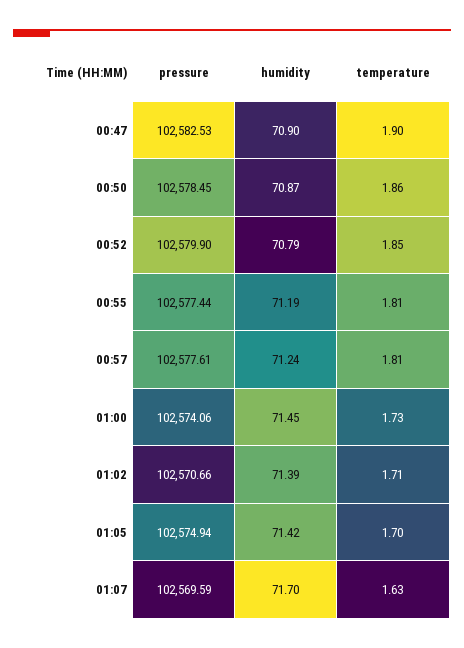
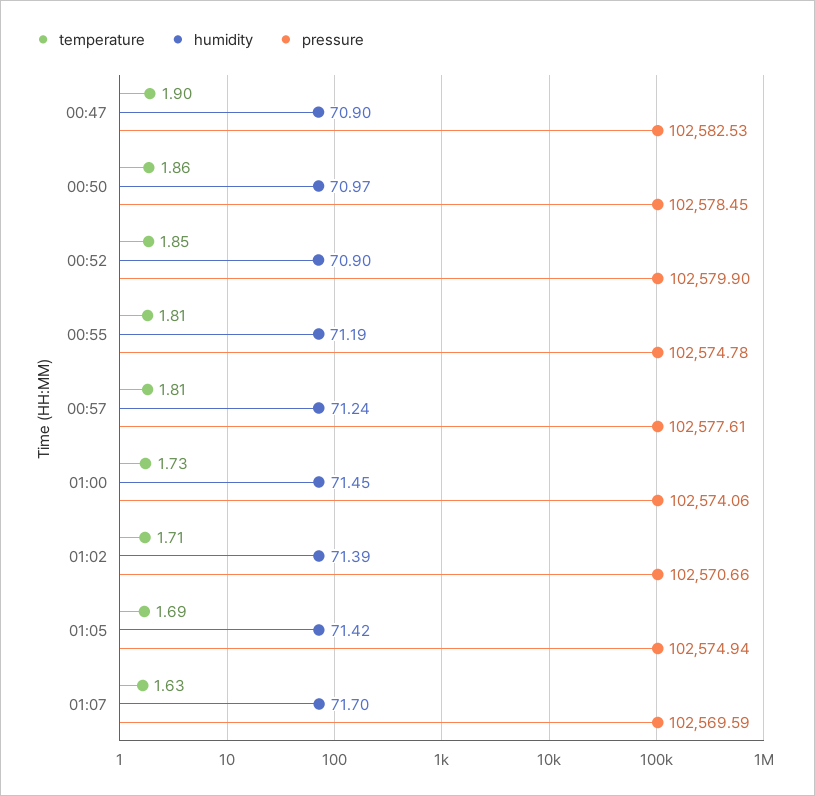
humidity, 00:50: 70.87 -> 70.97
humidity, 00:52: 70.79 -> 70.9
pressure, 00:55: 102577.44 -> 102574.78
temperature, 01:05: 1.7 -> 1.69

